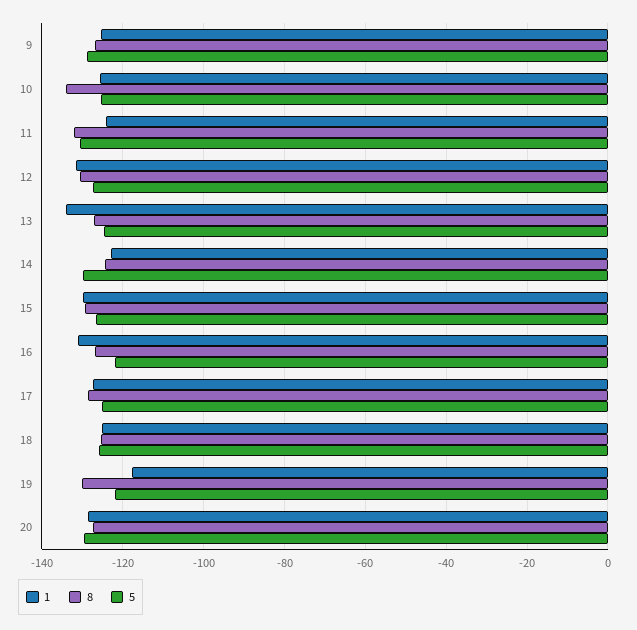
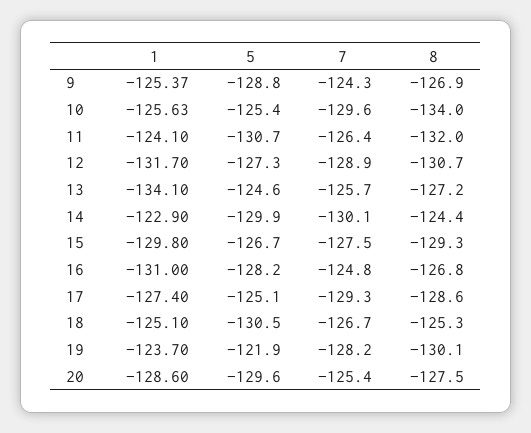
5, 16: -122 -> -128.2
5, 18: -126 -> -130.5
1, 19: -118 -> -123.7
7, 9: none -> -124.3
7, 10: none -> -129.6
7, 11: none -> -126.4
7, 12: none -> -128.9
7, 13: none -> -125.7
7, 14: none -> -130.1
7, 15: none -> -127.5
7, 16: none -> -124.8
7, 17: none -> -129.3
7, 18: none -> -126.7
7, 19: none -> -128.2
7, 20: none -> -125.4

